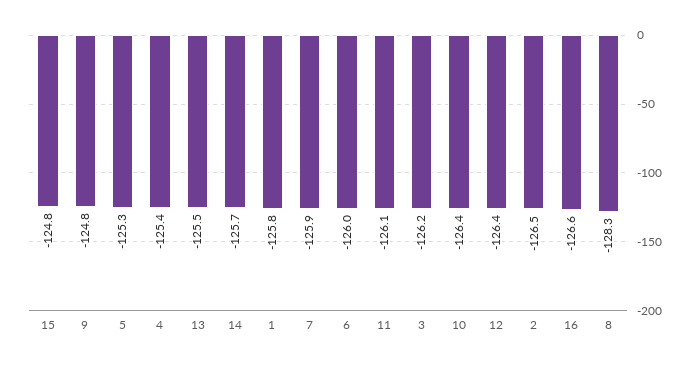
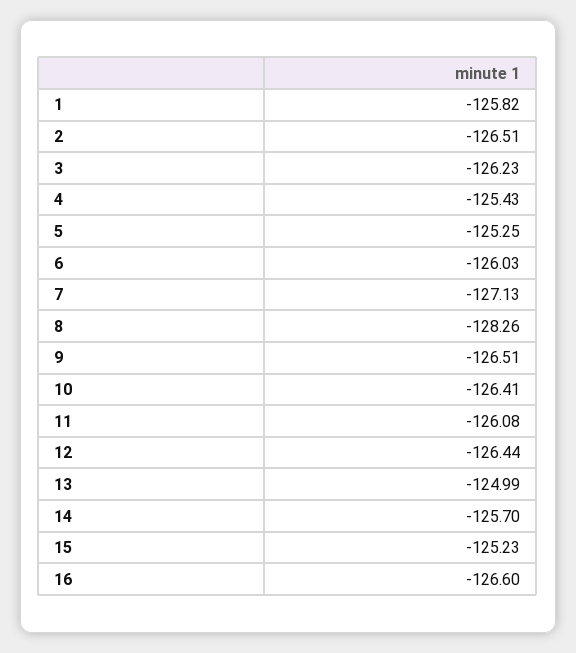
15: -124.8 -> -125.23
9: -124.8 -> -126.51
13: -125.5 -> -124.99
7: -125.9 -> -127.13

